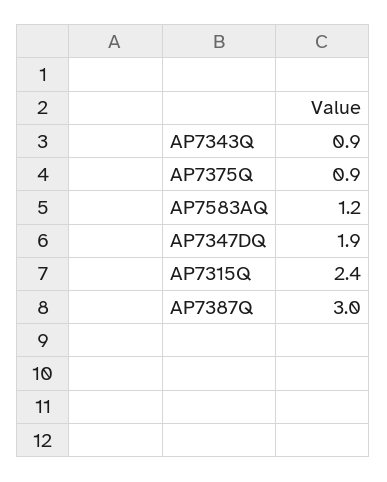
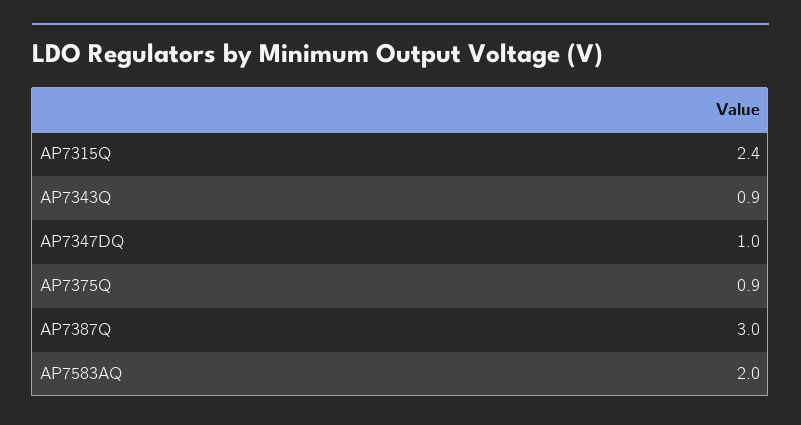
AP7583AQ: 1.2 -> 2
AP7347DQ: 1.9 -> 1

